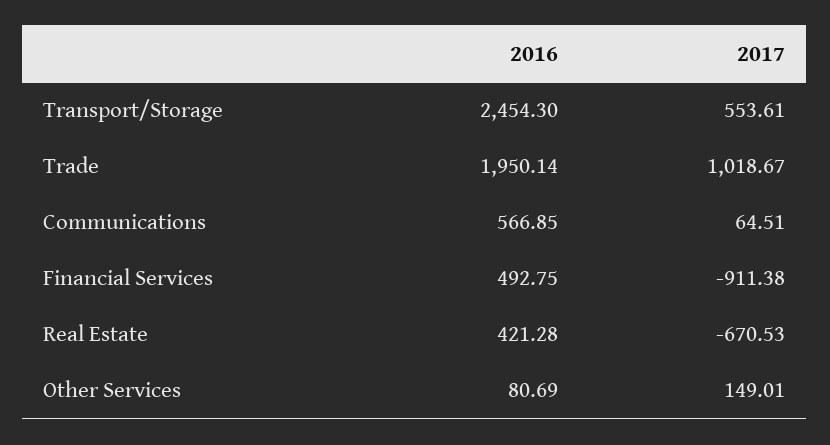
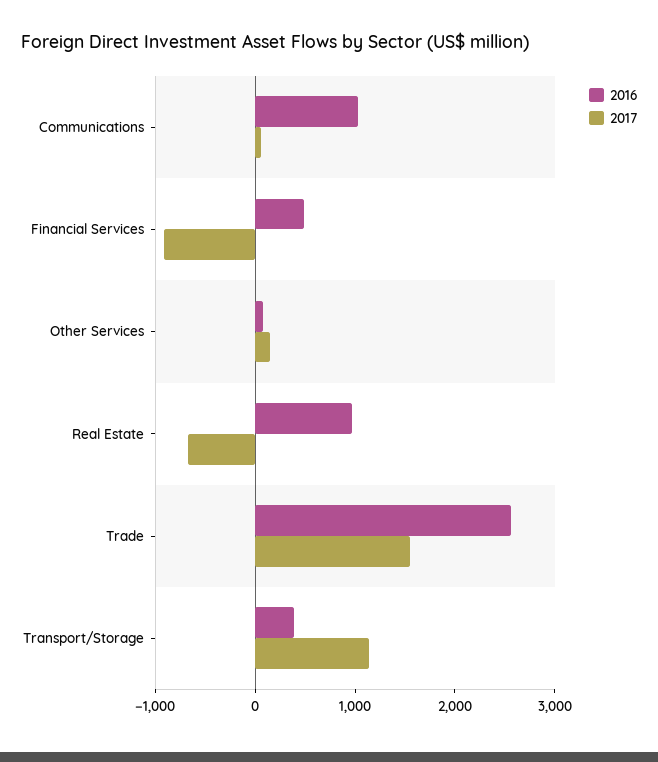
2016, Transport/Storage: 2454.3 -> 400
2017, Transport/Storage: 553.61 -> 1200
2016, Trade: 1950.14 -> 2600
2017, Trade: 1018.67 -> 1600
2016, Communications: 566.85 -> 1000
2016, Real Estate: 421.28 -> 1000

